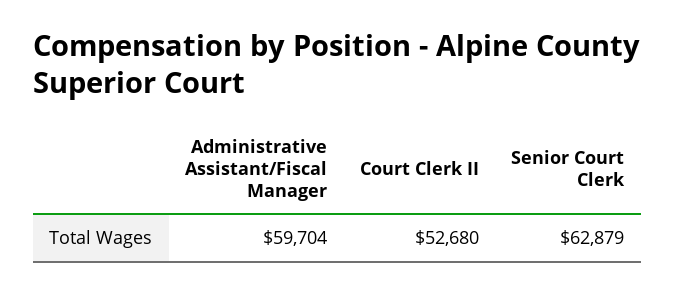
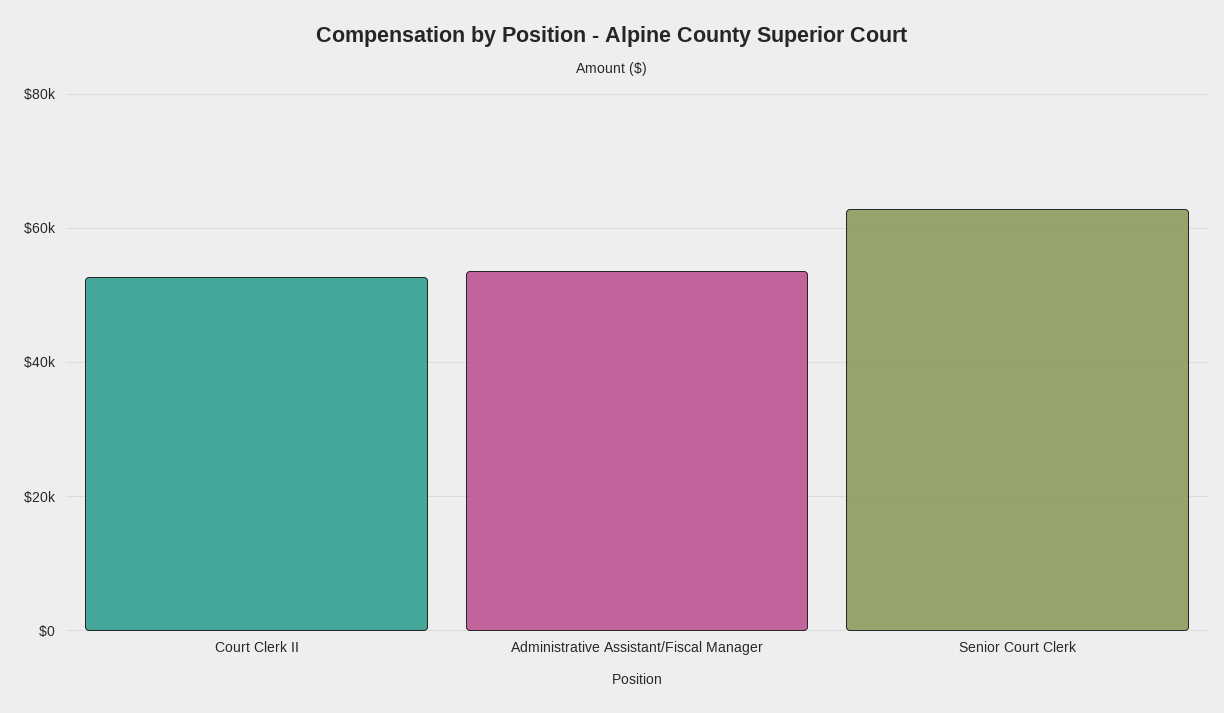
Administrative Assistant/Fiscal Manager: 59704 -> 54000

